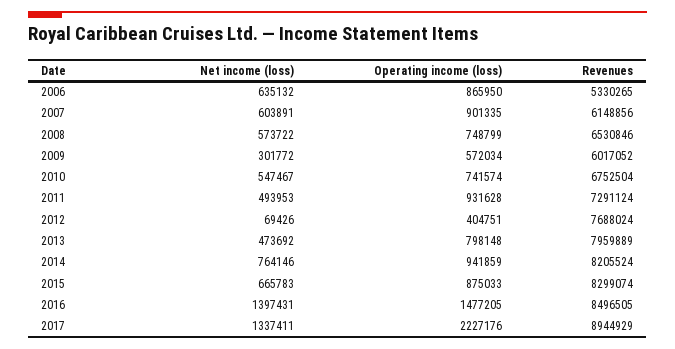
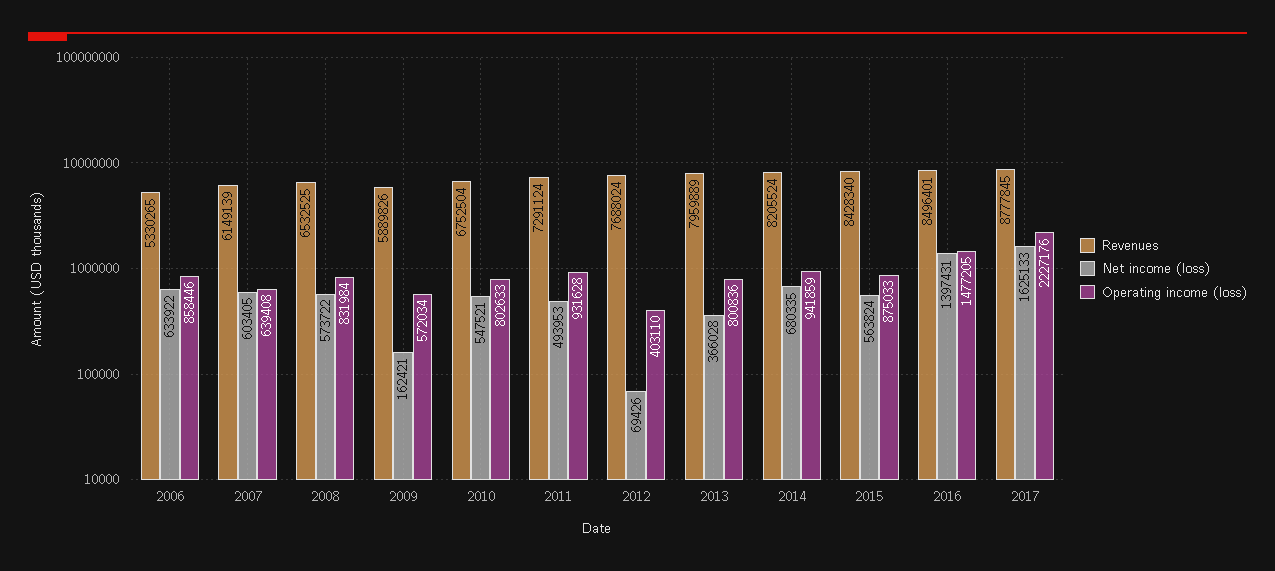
Net income (loss), 2006: 635132 -> 633922
Operating income (loss), 2006: 865950 -> 858446
Net income (loss), 2007: 603891 -> 603405
Operating income (loss), 2007: 901335 -> 639408
Revenues, 2007: 6148856 -> 6149139
Operating income (loss), 2008: 748799 -> 831984
Revenues, 2008: 6530846 -> 6532525
Net income (loss), 2009: 301772 -> 162421
Revenues, 2009: 6017052 -> 5889826
Net income (loss), 2010: 547467 -> 547521
Operating income (loss), 2010: 741574 -> 802633
Operating income (loss), 2012: 404751 -> 403110
Net income (loss), 2013: 473692 -> 366028
Operating income (loss), 2013: 798148 -> 800836
Net income (loss), 2014: 764146 -> 680335
Net income (loss), 2015: 665783 -> 563824
Revenues, 2015: 8299074 -> 8428340
Revenues, 2016: 8496505 -> 8496401
Net income (loss), 2017: 1337411 -> 1625133
Revenues, 2017: 8944929 -> 8777845

